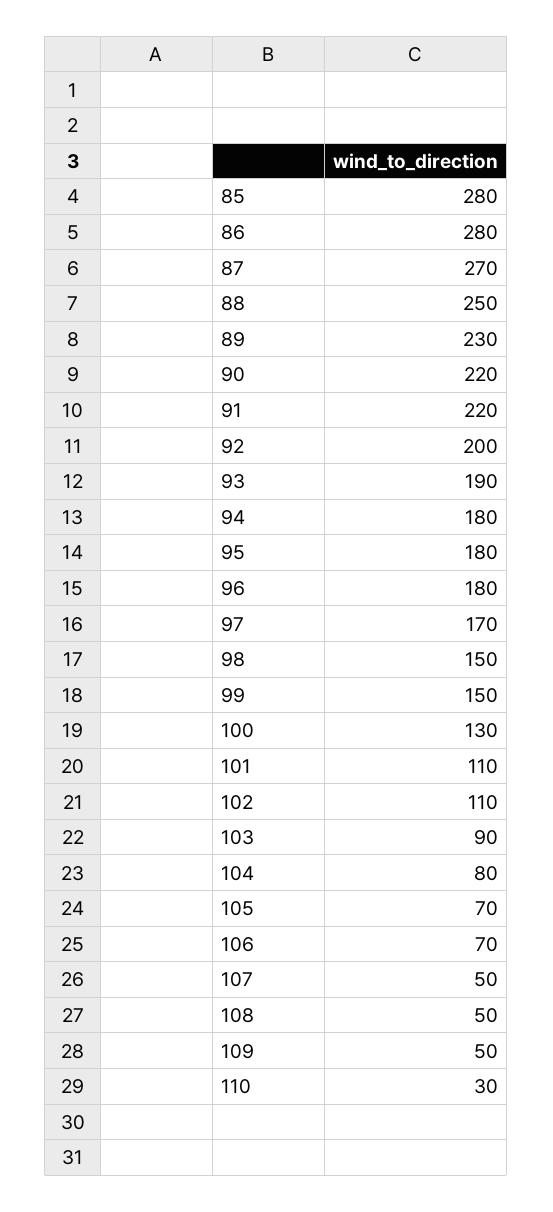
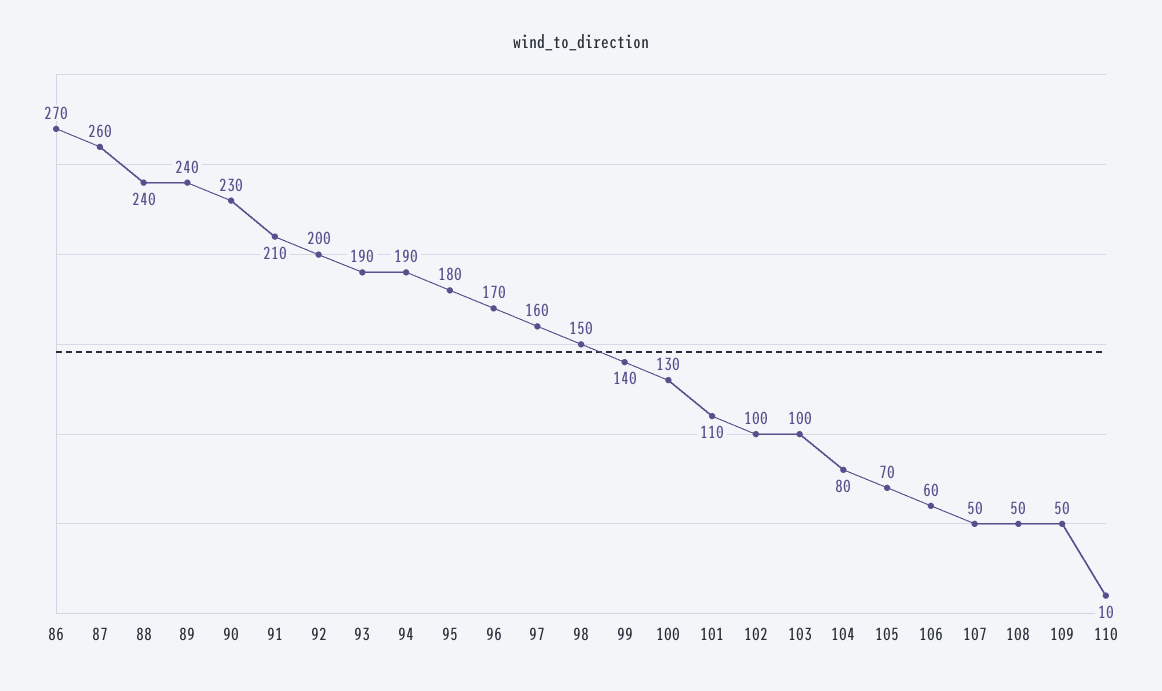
85: 280 -> none
86: 280 -> 270
87: 270 -> 260
88: 250 -> 240
89: 230 -> 240
90: 220 -> 230
91: 220 -> 210
94: 180 -> 190
96: 180 -> 170
97: 170 -> 160
99: 150 -> 140
102: 110 -> 100
103: 90 -> 100
106: 70 -> 60
110: 30 -> 10

